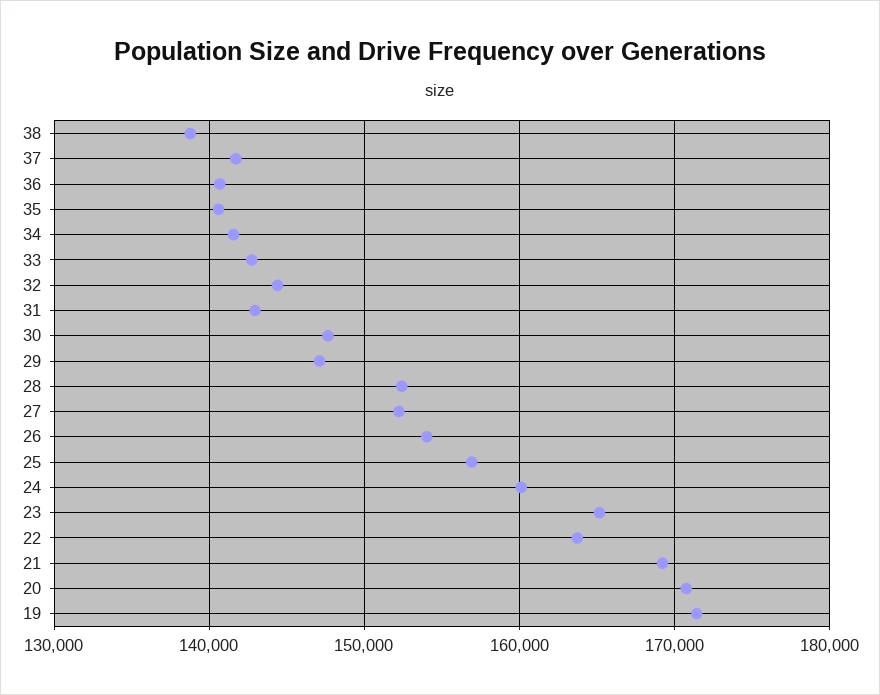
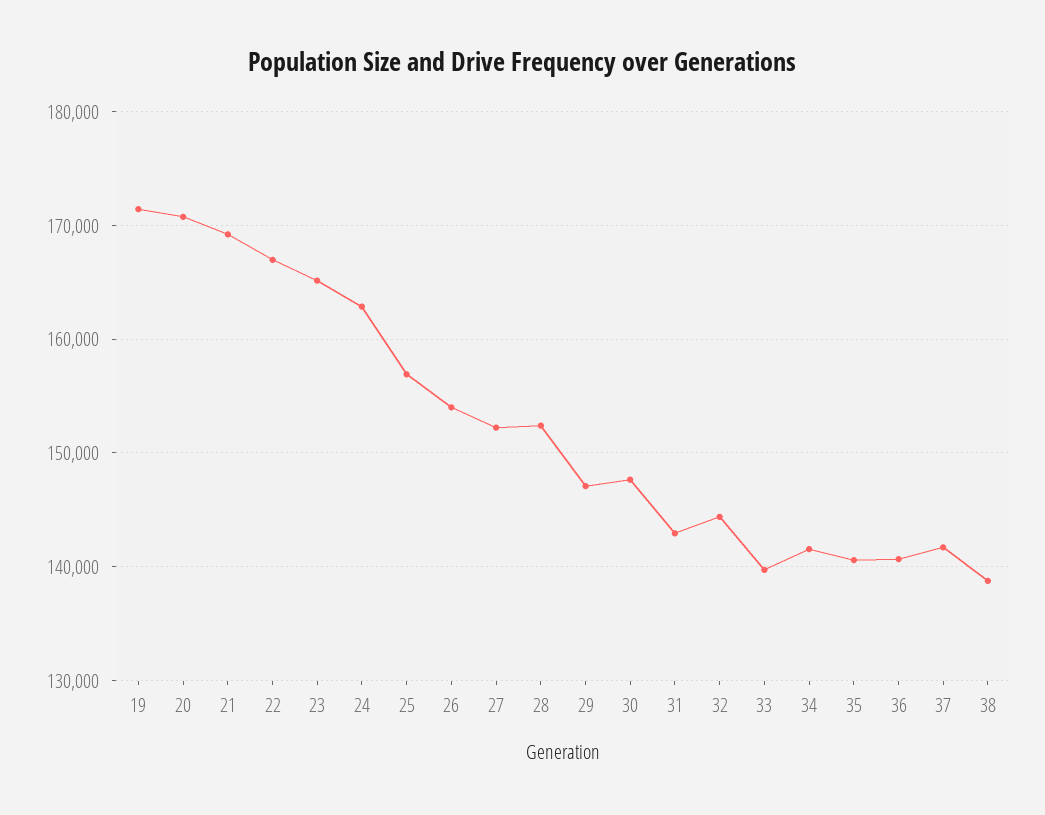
33: 143000 -> 140000
24: 160000 -> 163000
22: 164000 -> 167000

